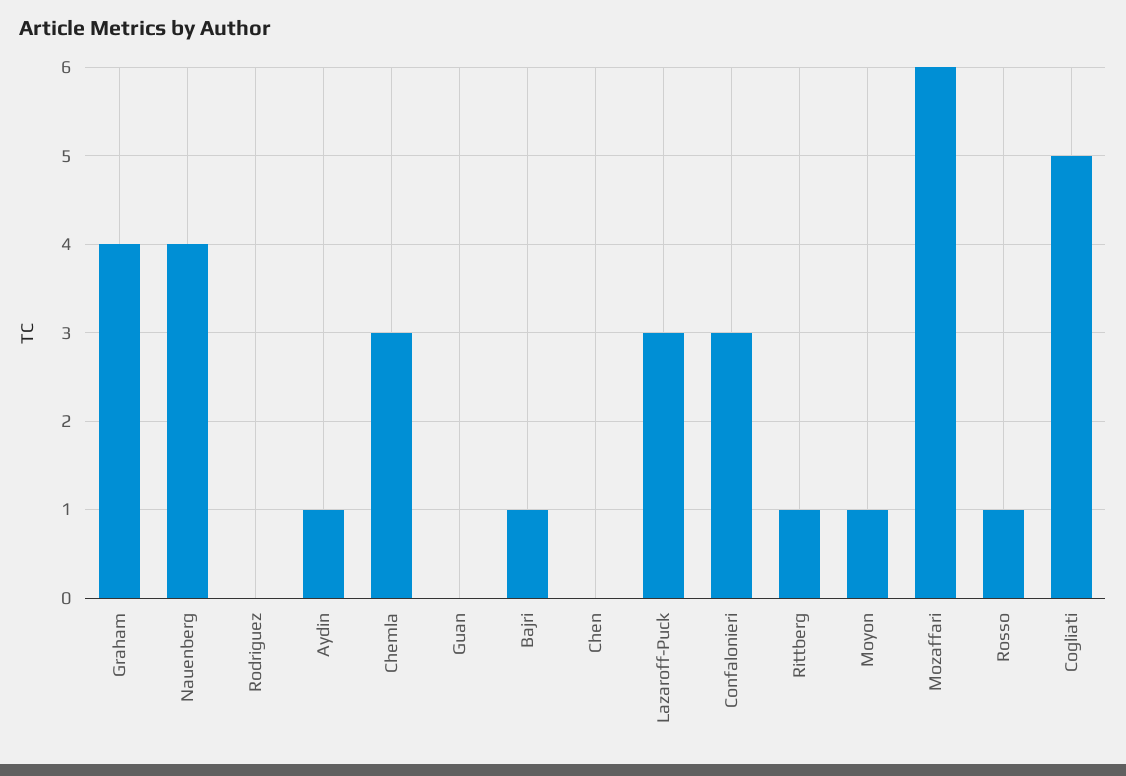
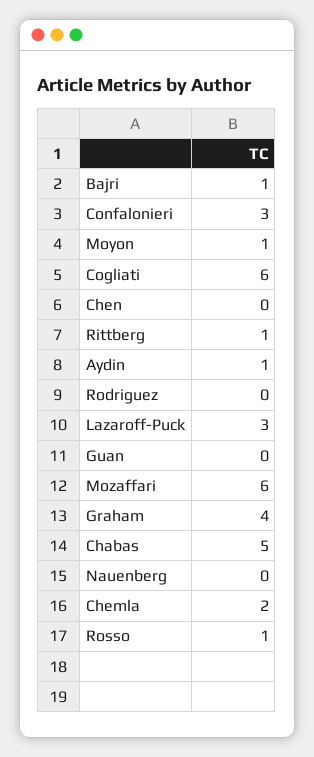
Nauenberg: 4 -> 0
Chemla: 3 -> 2
Cogliati: 5 -> 6
Chabas: none -> 5

